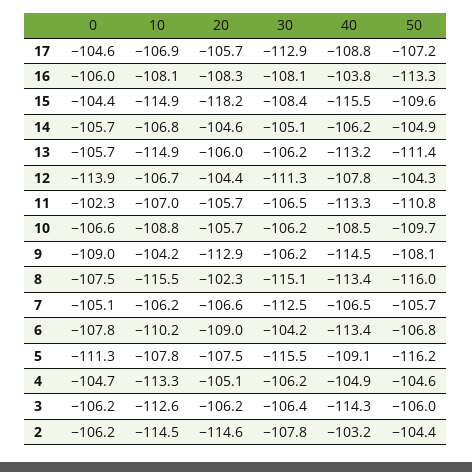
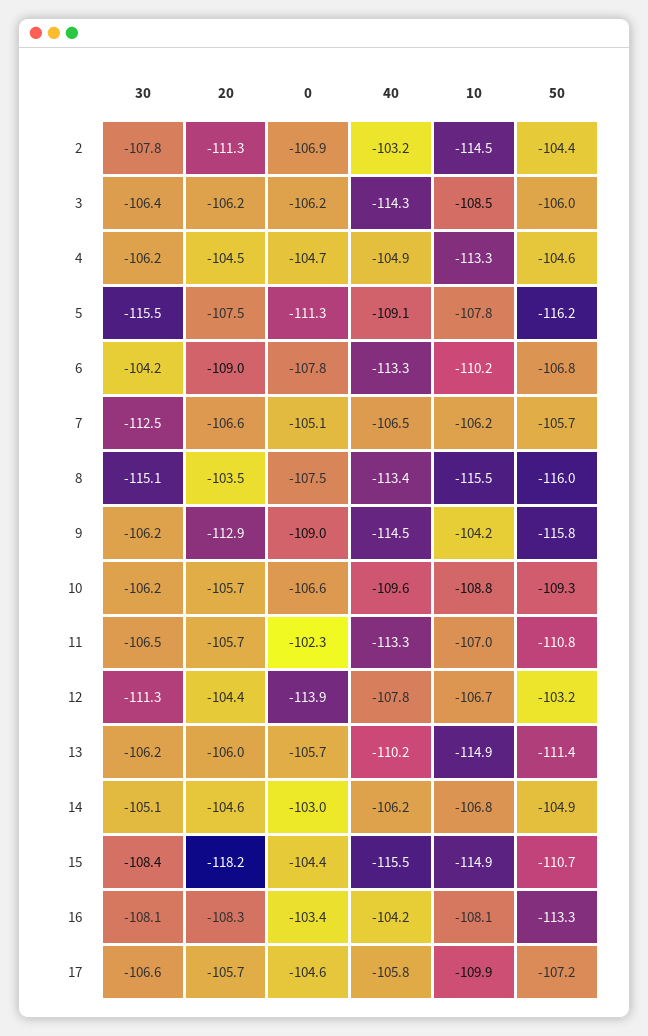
10, 17: -106.9 -> -109.9
30, 17: -112.9 -> -106.6
40, 17: -108.8 -> -105.8
0, 16: -106 -> -103.4
40, 16: -103.8 -> -104.2
50, 15: -109.6 -> -110.7
0, 14: -105.7 -> -103
40, 13: -113.2 -> -110.2
50, 12: -104.3 -> -103.2
40, 10: -108.5 -> -109.6
50, 10: -109.7 -> -109.3
50, 9: -108.1 -> -115.8
20, 8: -102.3 -> -103.5
40, 6: -113.4 -> -113.3
20, 4: -105.1 -> -104.5
10, 3: -112.6 -> -108.5
0, 2: -106.2 -> -106.9
20, 2: -114.6 -> -111.3

